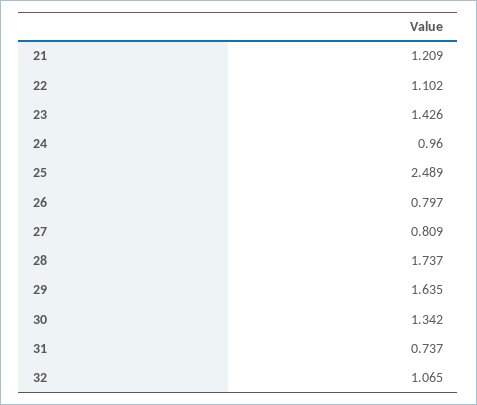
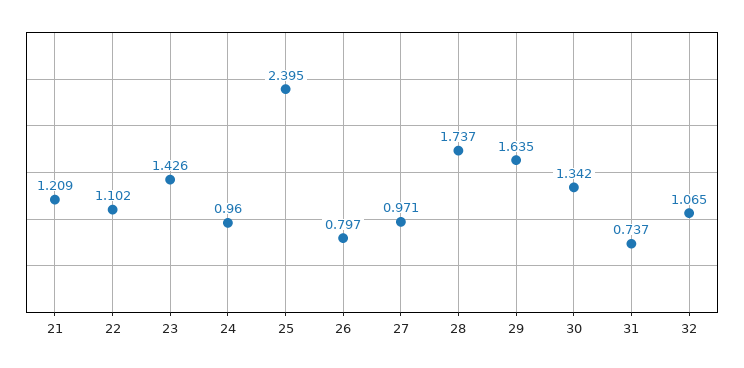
25: 2.489 -> 2.395
27: 0.809 -> 0.971

